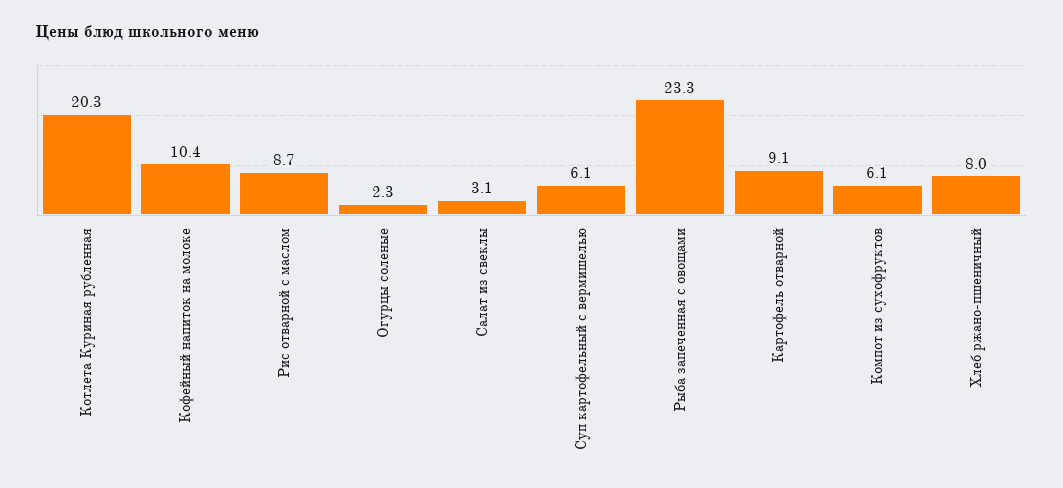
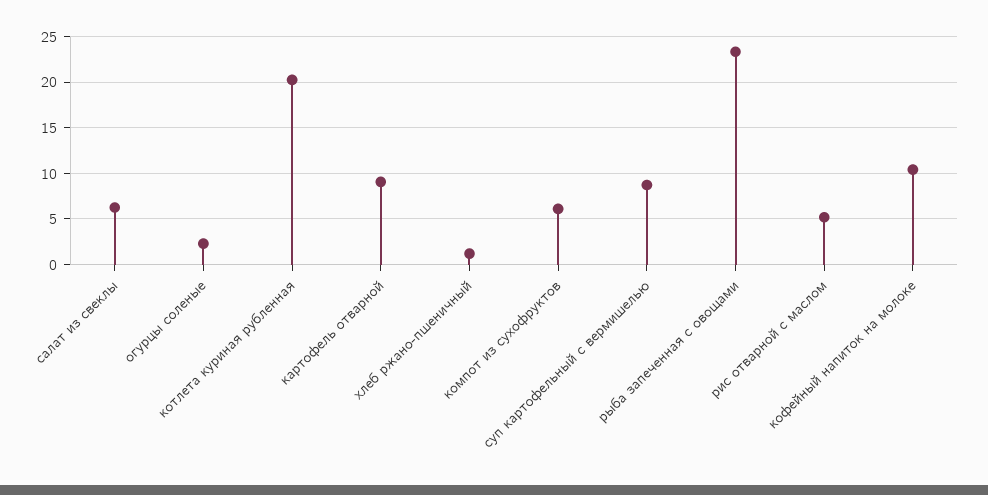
Рис отварной с маслом: 8.7 -> 5
Салат из свеклы: 3.1 -> 6
Суп картофельный с вермишелью: 6.1 -> 9
Хлеб ржано-пшеничный: 8 -> 1

